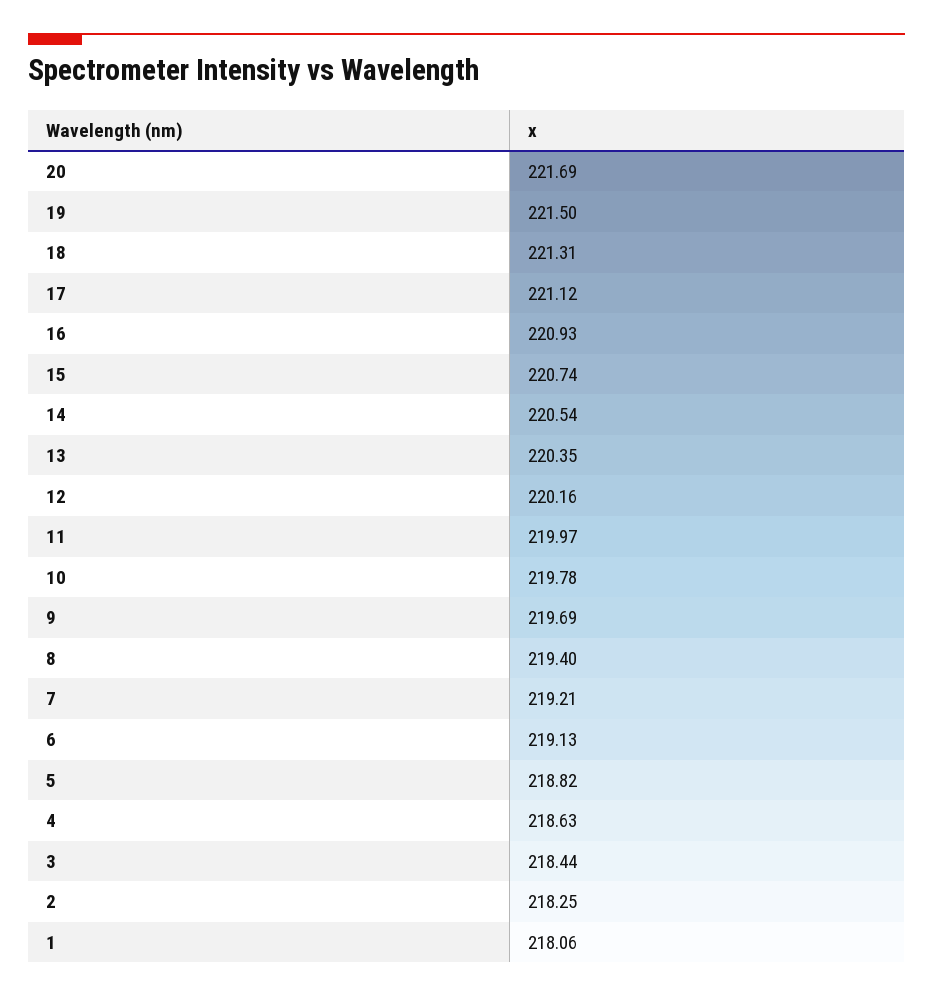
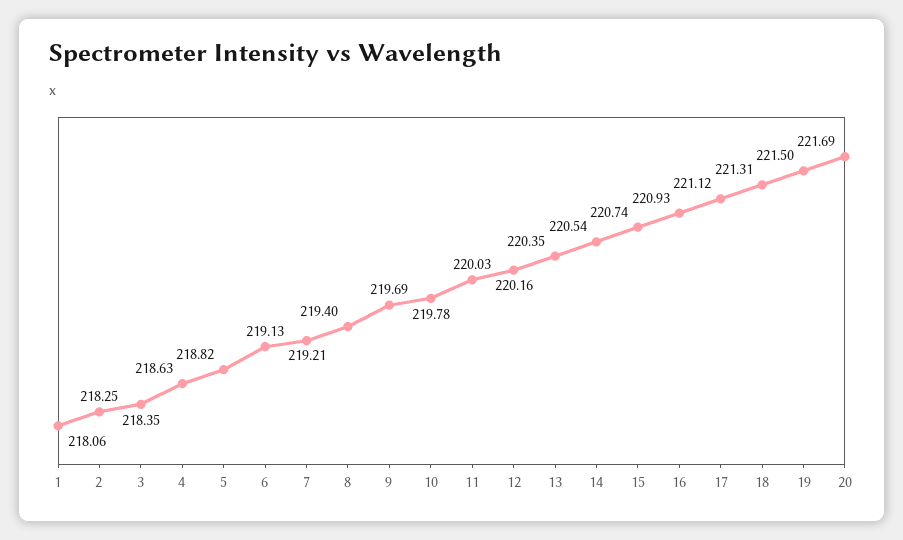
11: 219.97 -> 220.03
3: 218.44 -> 218.35

